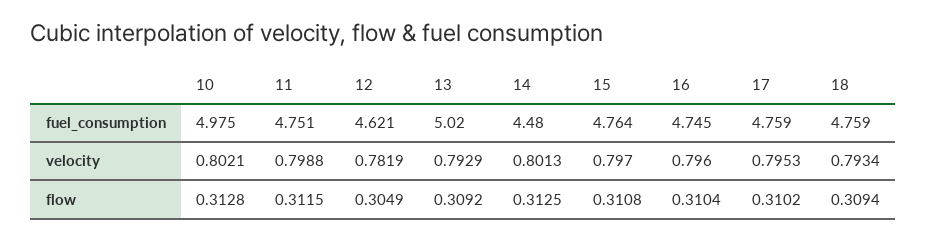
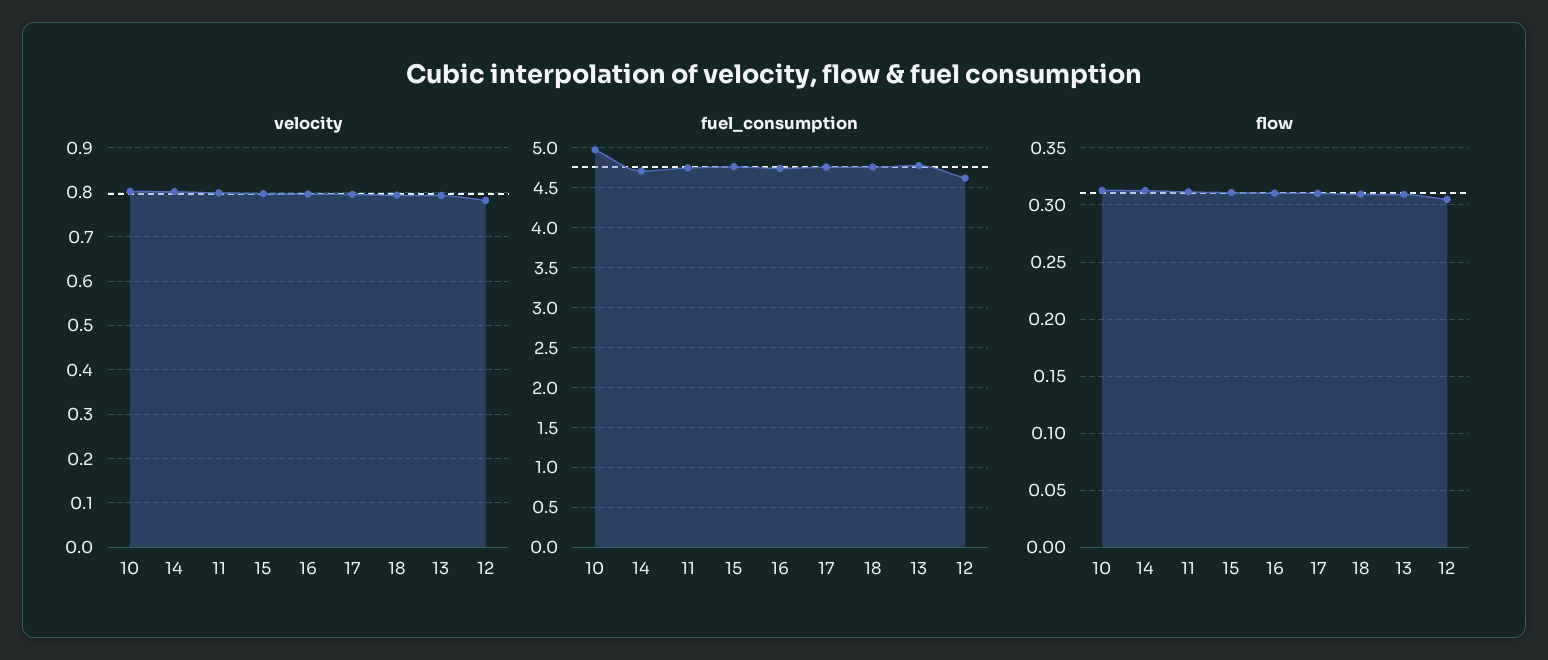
fuel_consumption, 13: 5.02 -> 4.8
fuel_consumption, 14: 4.48 -> 4.7

